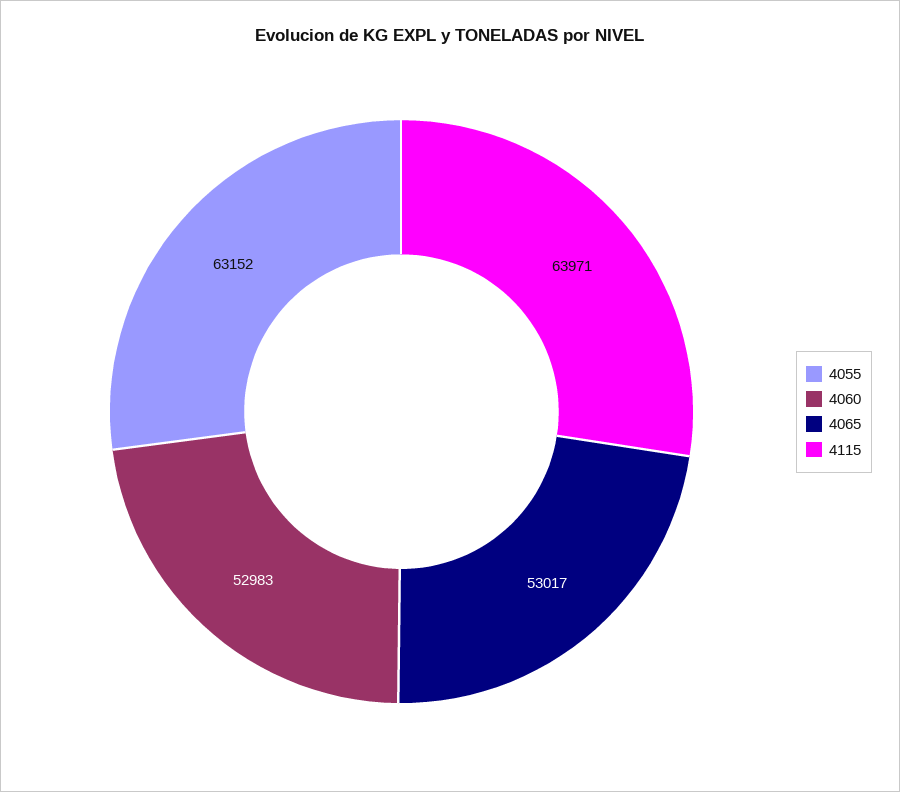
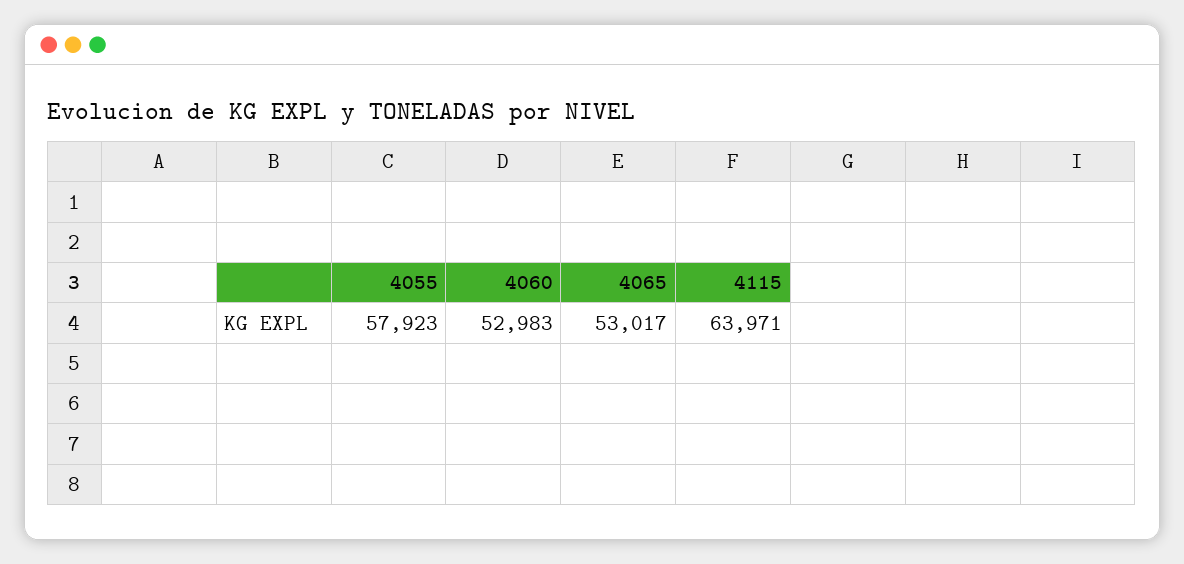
4055: 63152 -> 57923

